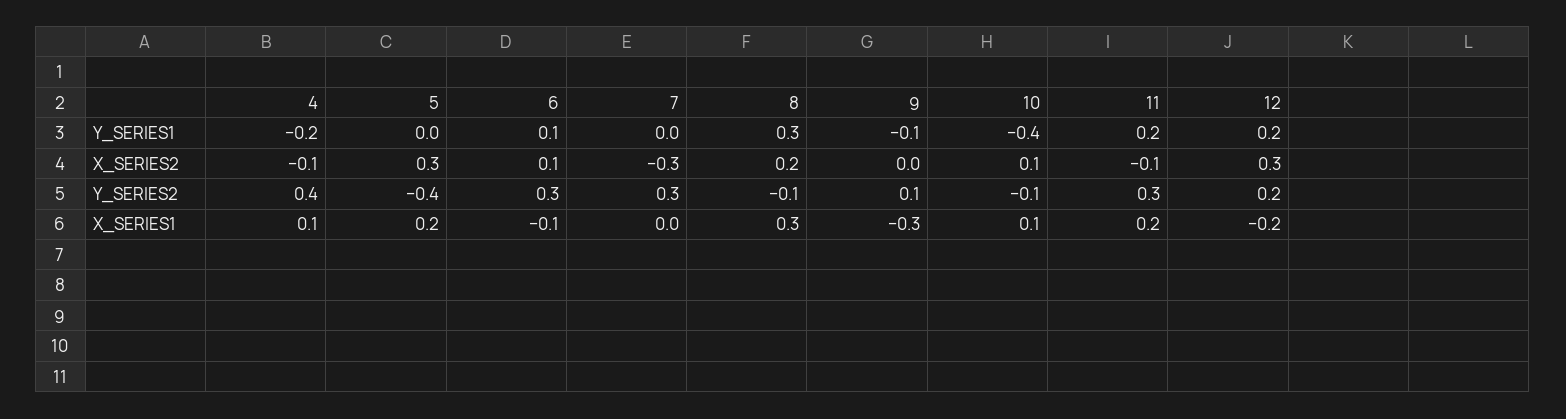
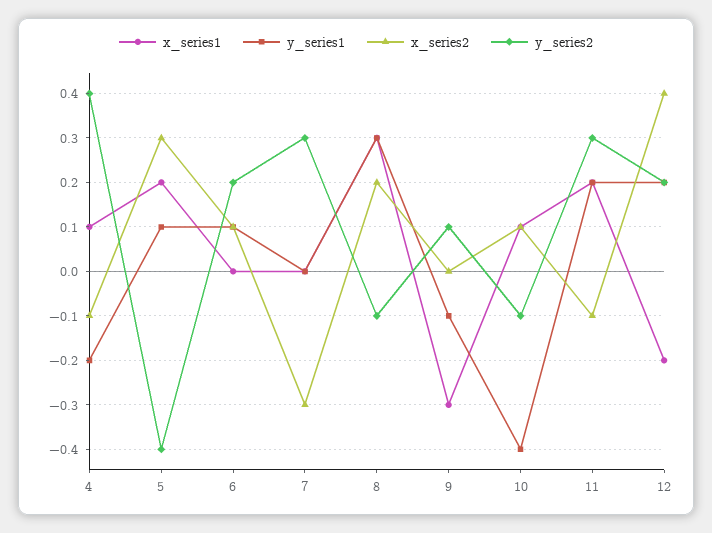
Y_SERIES1, 5: 0 -> 0.1
X_SERIES2, 12: 0.3 -> 0.4
Y_SERIES2, 6: 0.3 -> 0.2
X_SERIES1, 6: -0.1 -> 0

